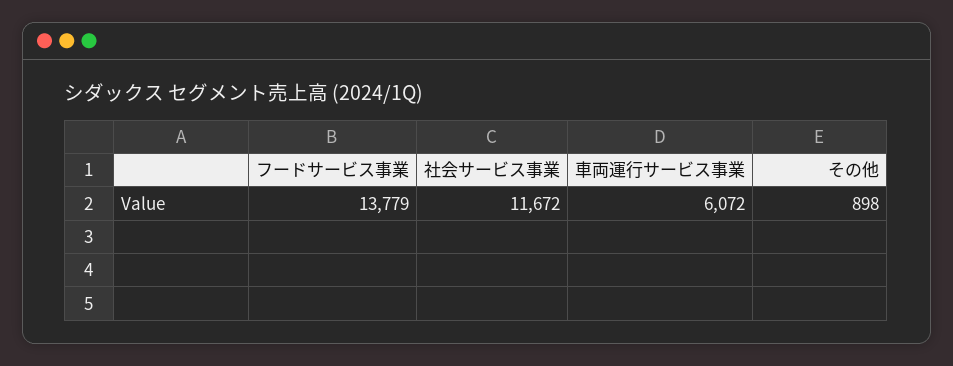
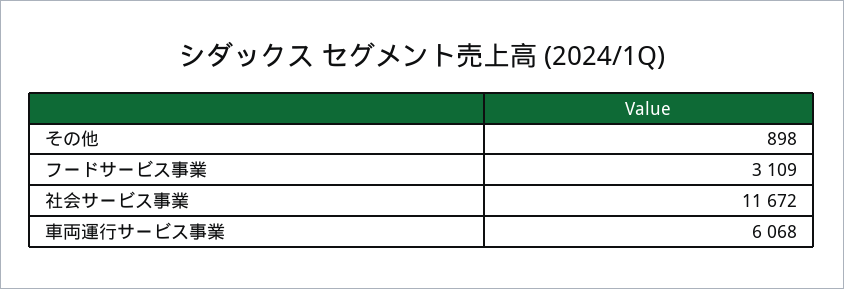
フードサービス事業: 13779 -> 3109
車両運行サービス事業: 6072 -> 6068

